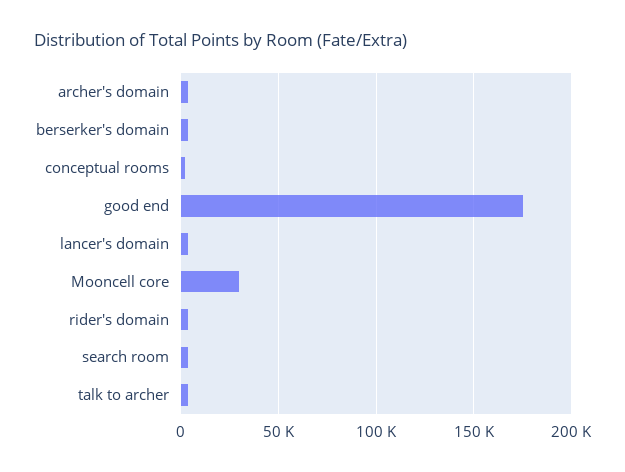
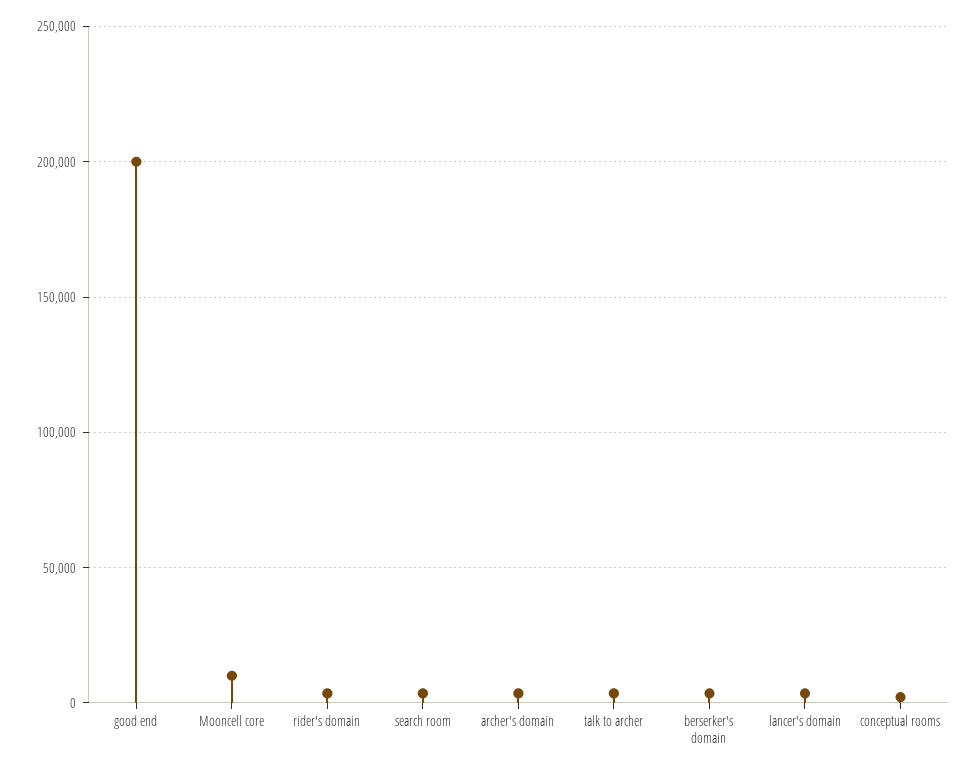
good end: 175000 -> 200000
Mooncell core: 30000 -> 10000

